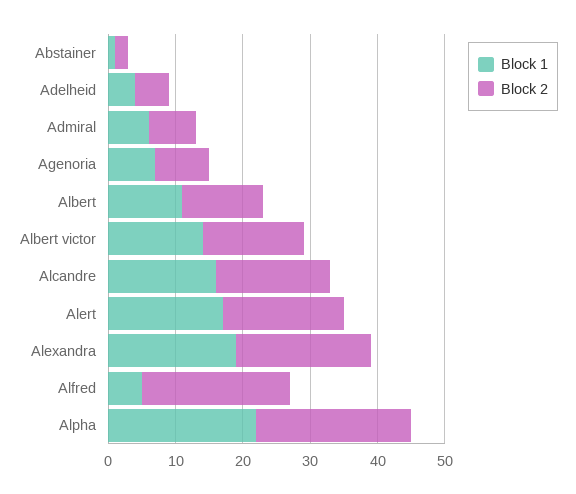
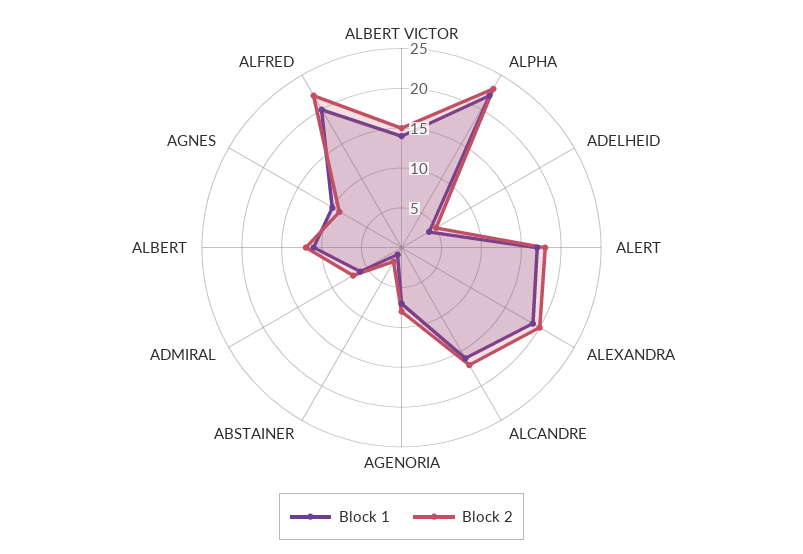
Block 1, Alfred: 5 -> 20
Block 1, AGNES: none -> 10
Block 2, AGNES: none -> 10

